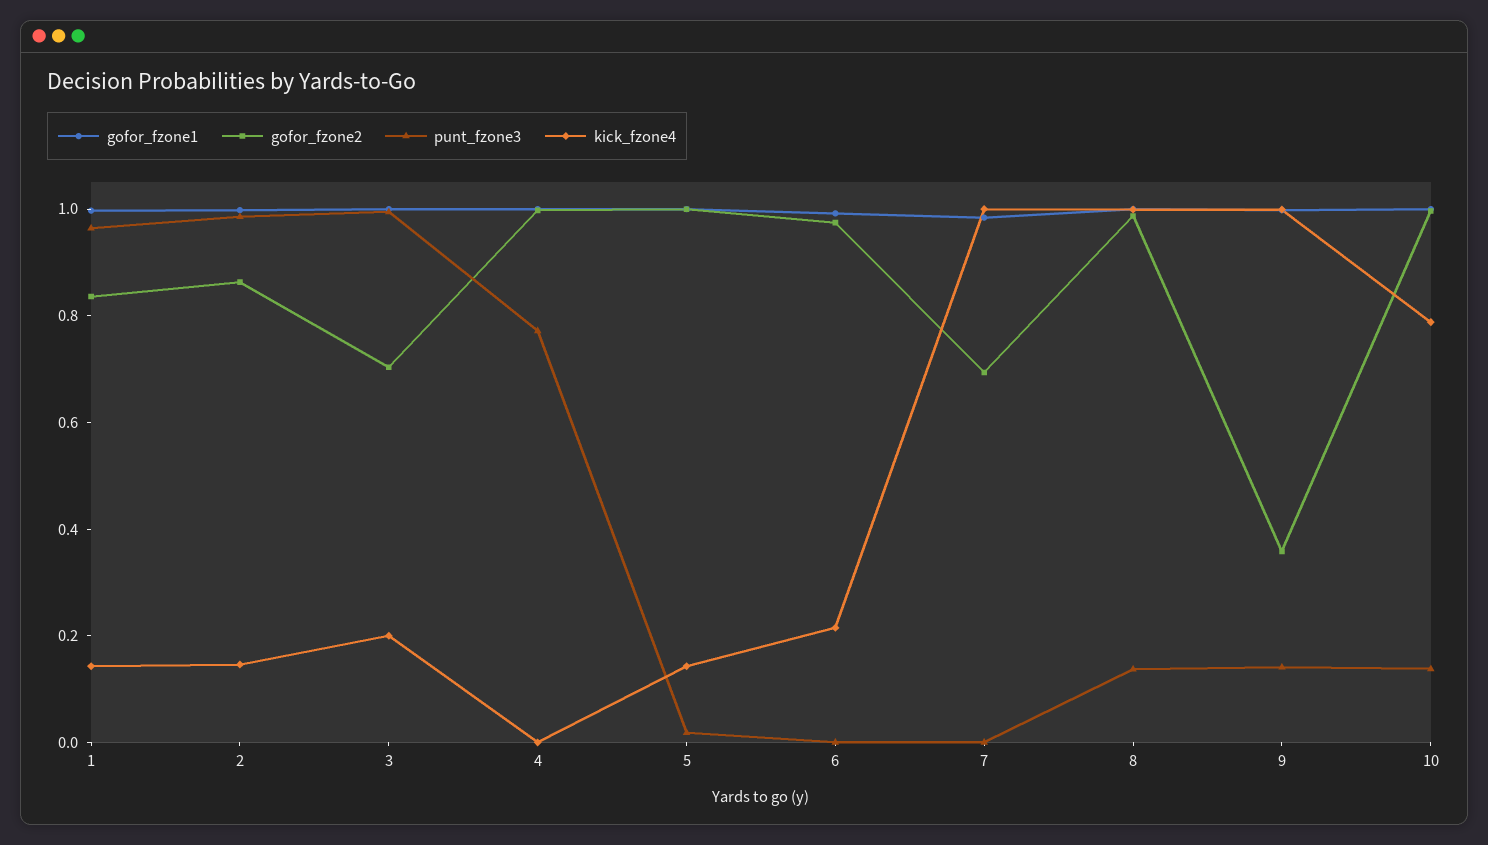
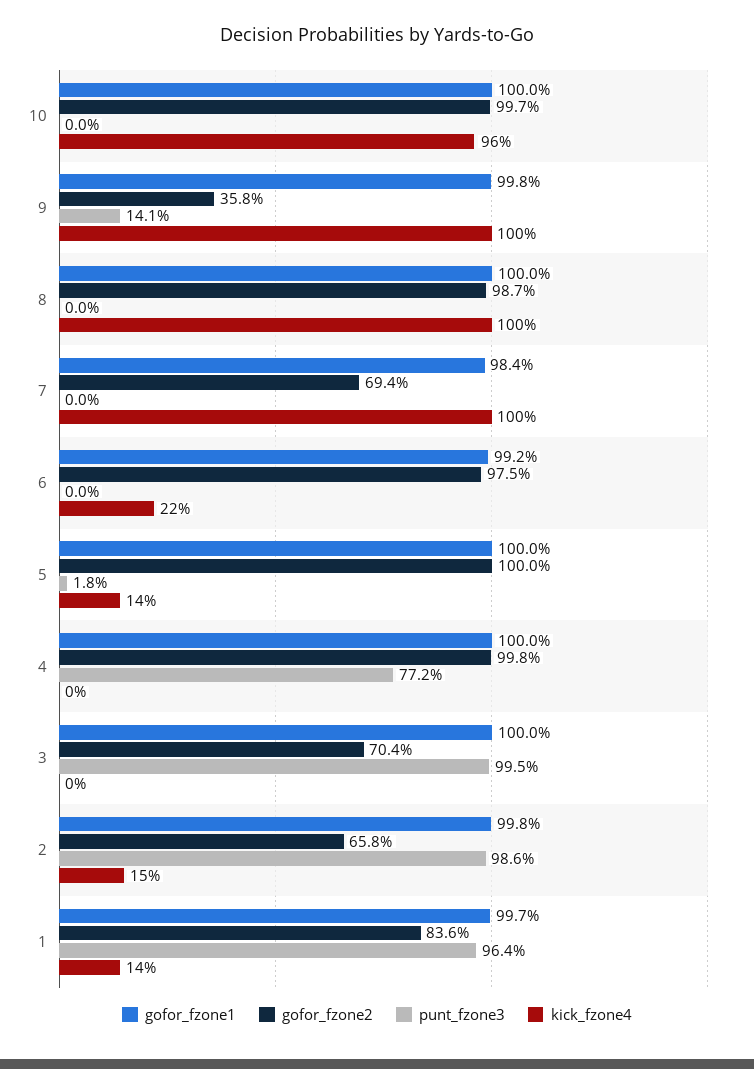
gofor_fzone2, 2: 0.85 -> 0.658
kick_fzone4, 3: 0.2 -> 0
punt_fzone3, 8: 0.15 -> 0
punt_fzone3, 10: 0.15 -> 0
kick_fzone4, 10: 0.8 -> 0.96

